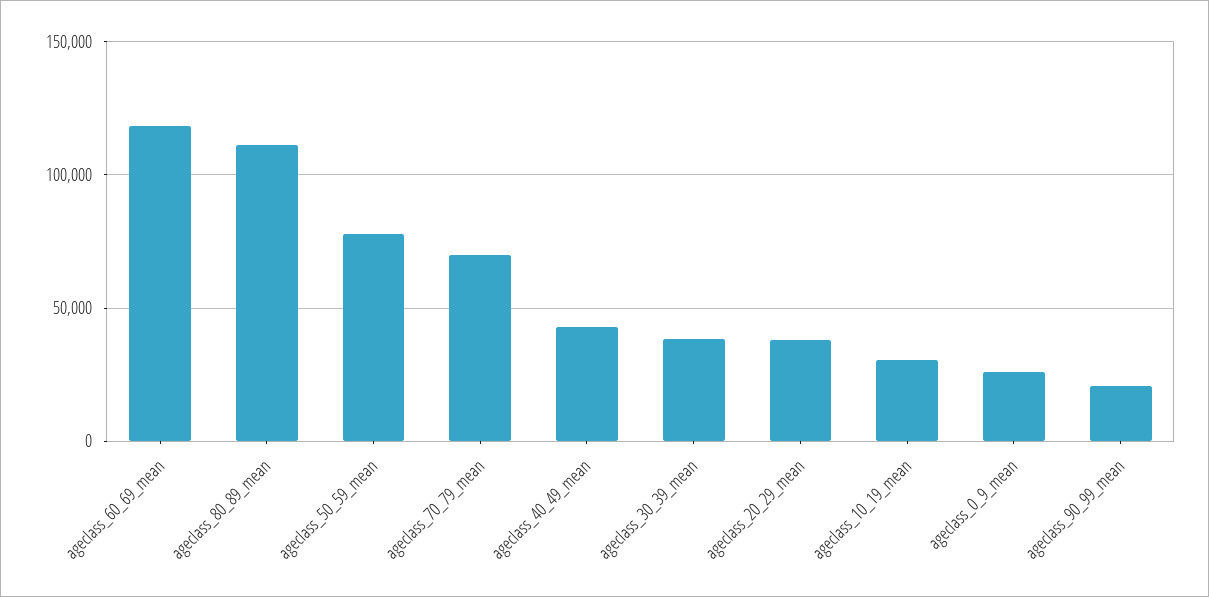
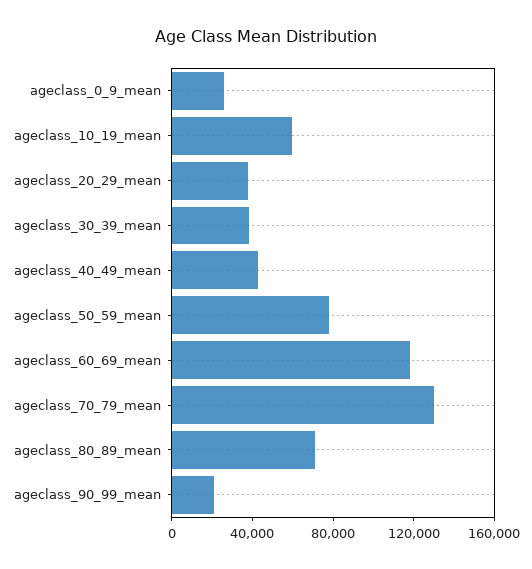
ageclass_80_89_mean: 110000 -> 70000
ageclass_70_79_mean: 70000 -> 130000
ageclass_10_19_mean: 30000 -> 60000

